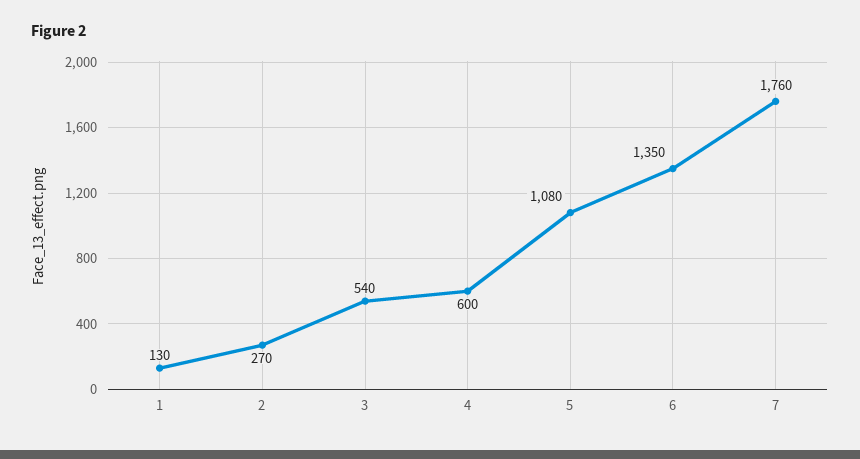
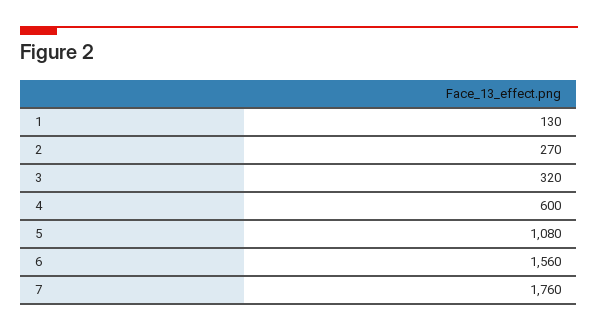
3: 540 -> 320
6: 1350 -> 1560

